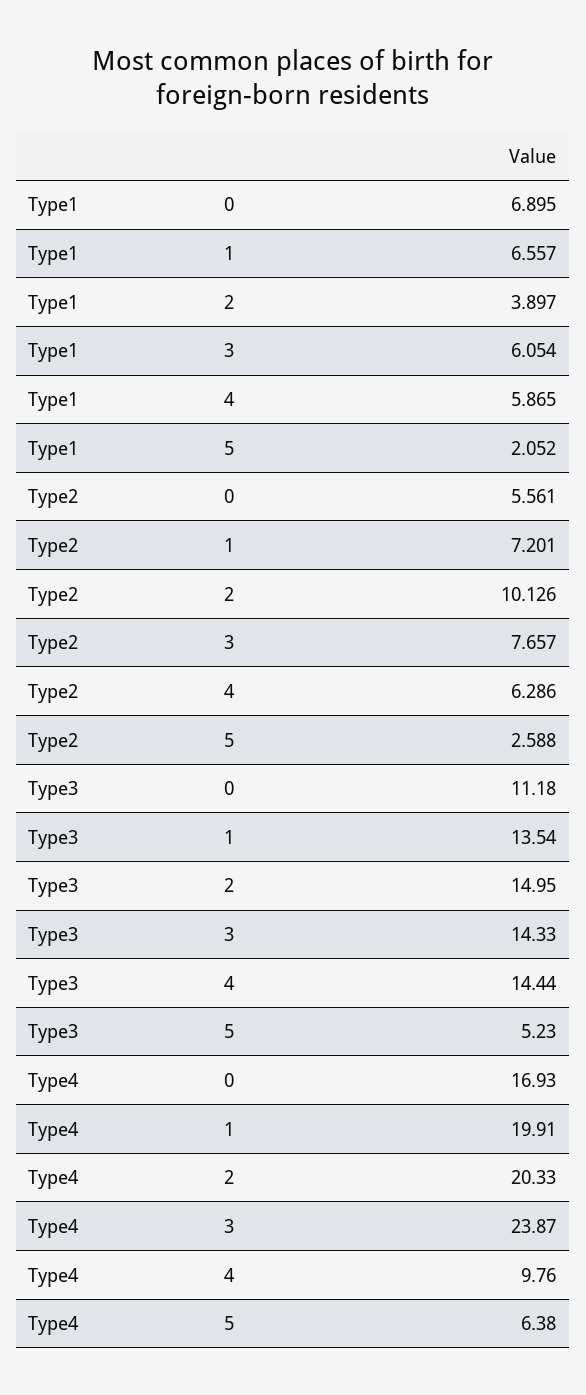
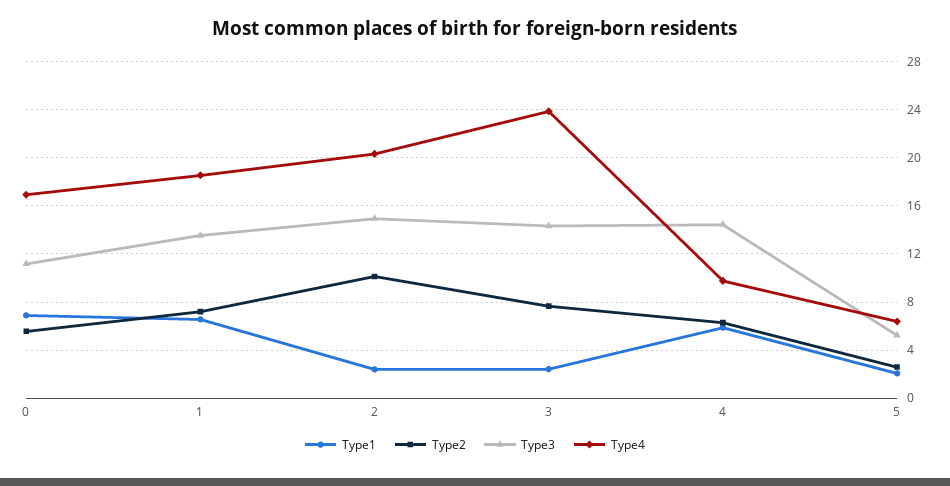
Type1, 2: 3.897 -> 2.5
Type1, 3: 6.054 -> 2.5
Type4, 1: 19.91 -> 18.5

